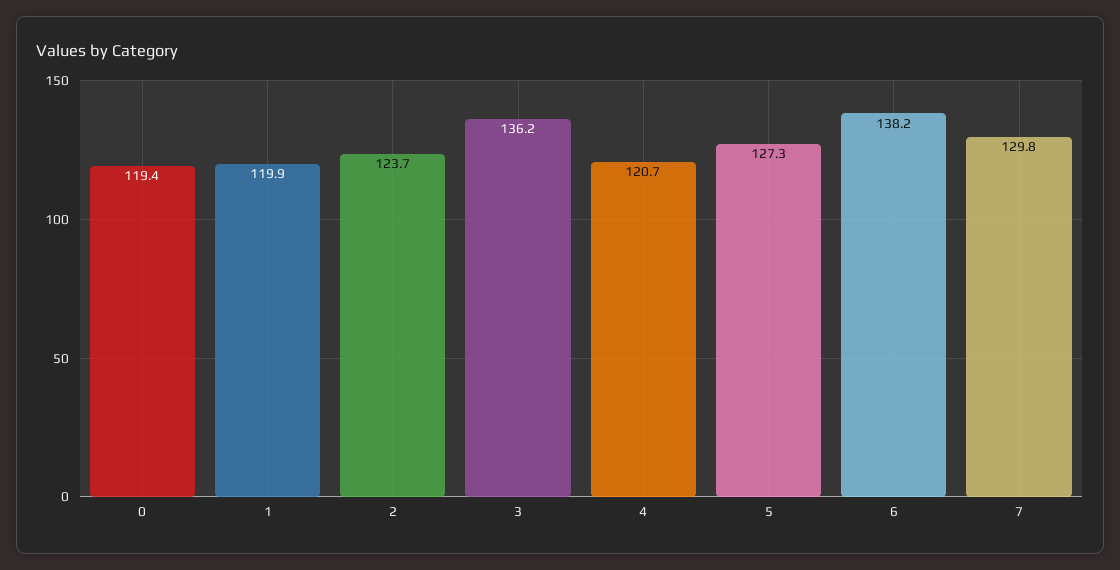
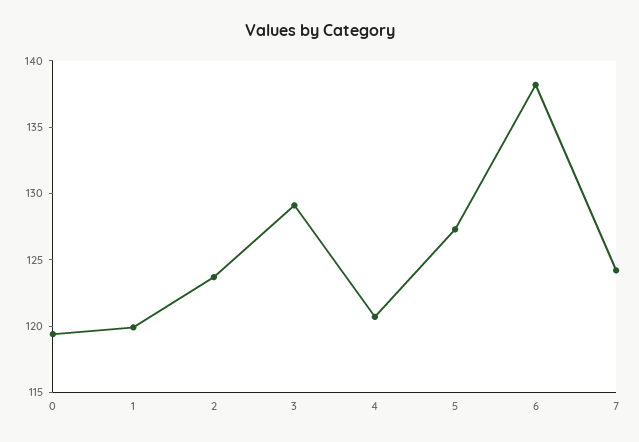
3: 136.2 -> 129
7: 129.8 -> 124

